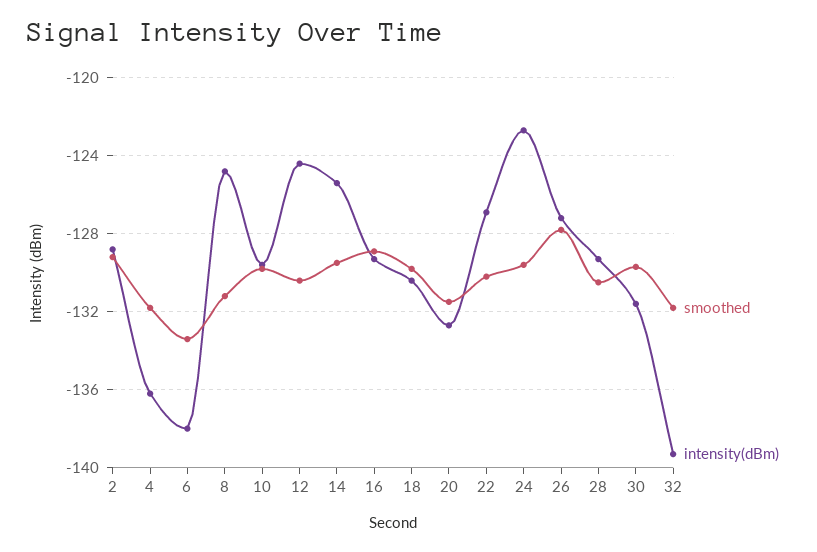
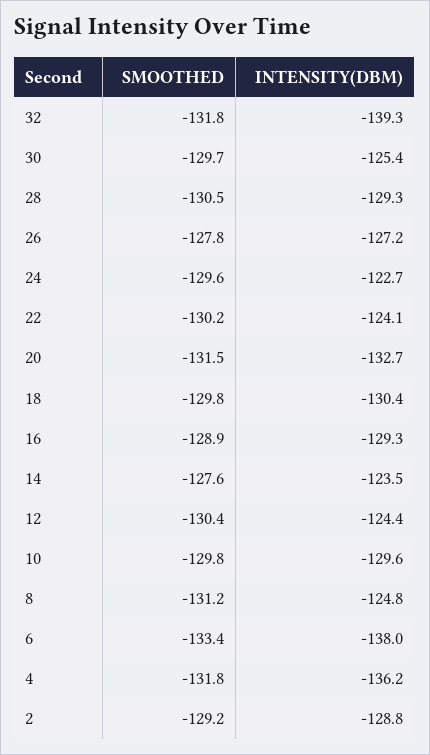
smoothed, 14: -129.5 -> -127.6
intensity(dBm), 14: -125.5 -> -123.5
intensity(dBm), 22: -127 -> -124.1
intensity(dBm), 30: -131.5 -> -125.4

